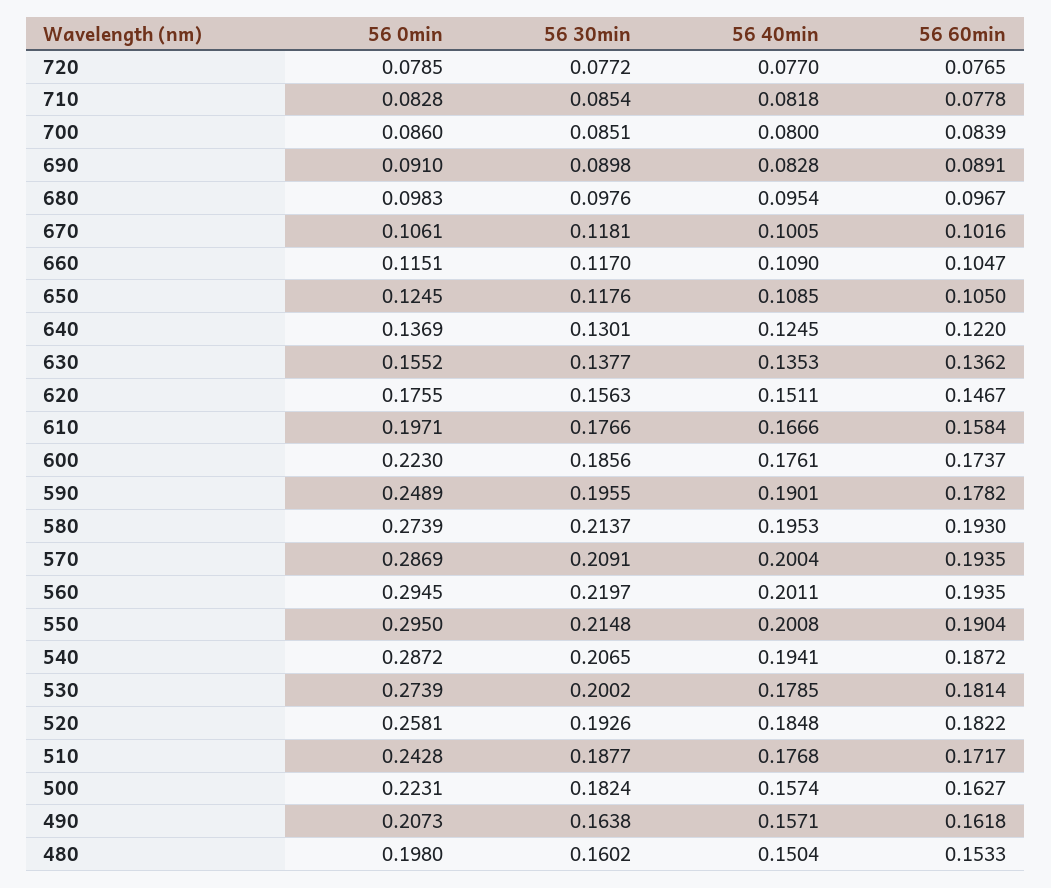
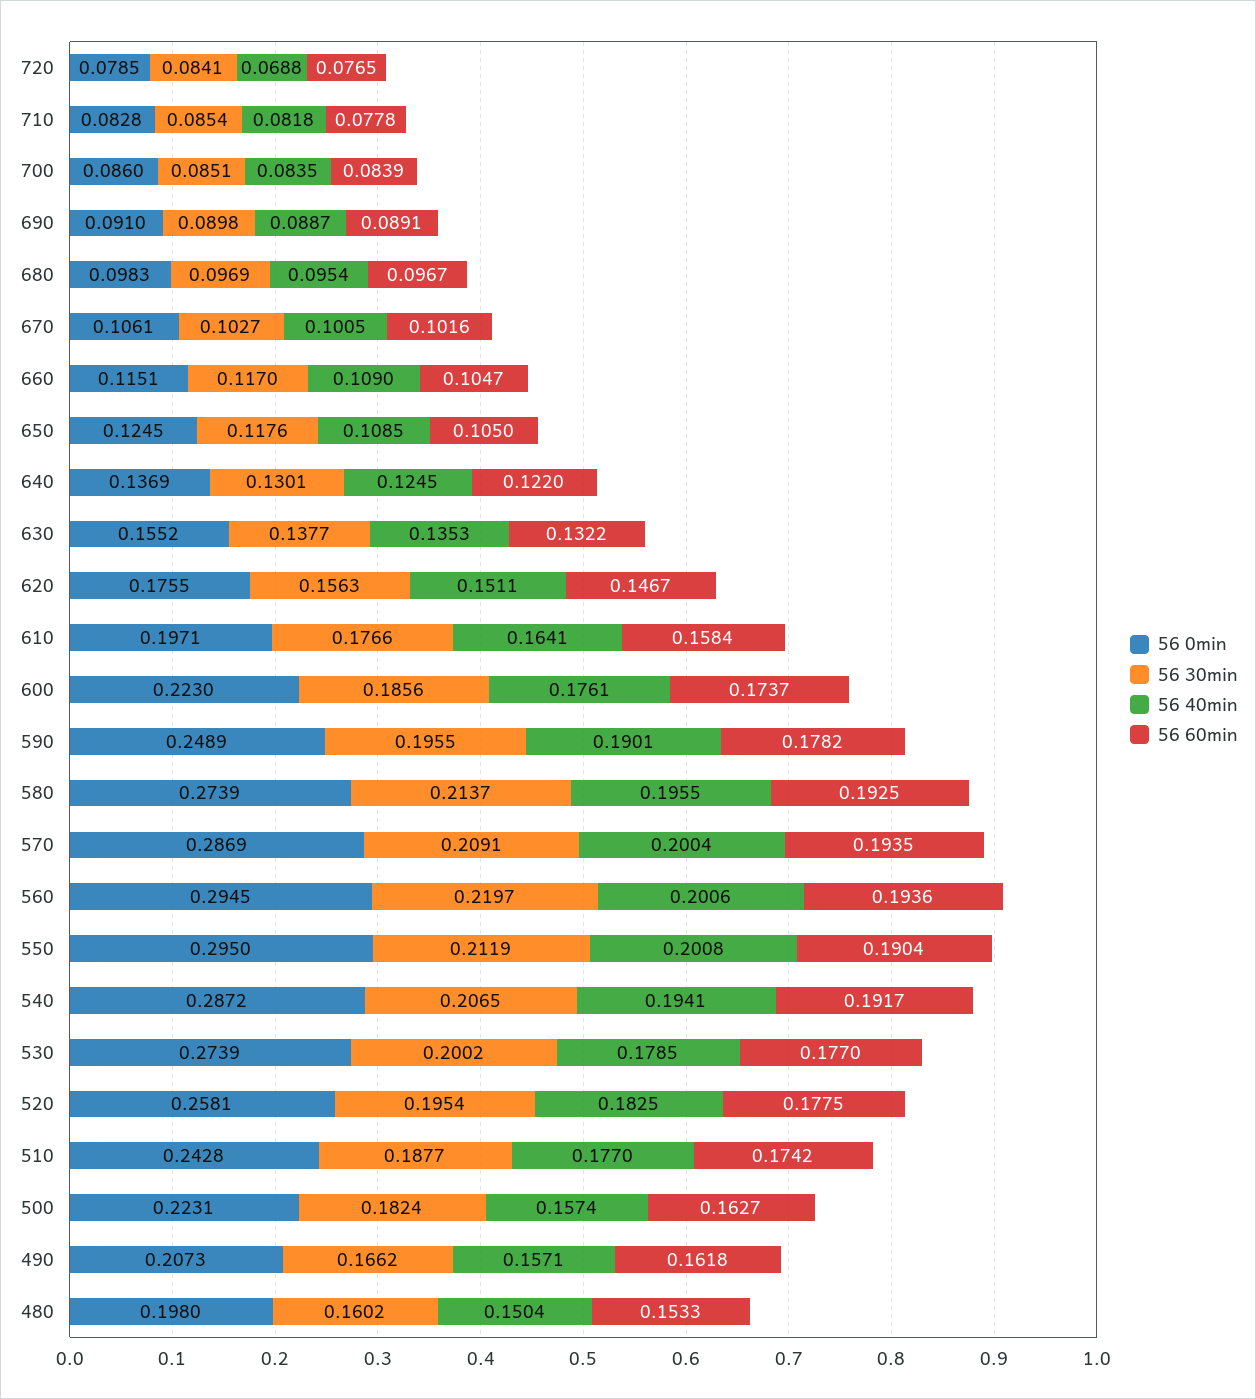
56 30min, 720: 0.0772 -> 0.0841
56 40min, 720: 0.077 -> 0.0688
56 40min, 700: 0.08 -> 0.0835
56 40min, 690: 0.0828 -> 0.0887
56 30min, 680: 0.0976 -> 0.0969
56 30min, 670: 0.1181 -> 0.1027
56 60min, 630: 0.1362 -> 0.1322
56 40min, 610: 0.1666 -> 0.1641
56 40min, 580: 0.1953 -> 0.1955
56 60min, 580: 0.193 -> 0.1925
56 40min, 560: 0.2011 -> 0.2006
56 60min, 560: 0.1935 -> 0.1936
56 30min, 550: 0.2148 -> 0.2119
56 60min, 540: 0.1872 -> 0.1917
56 60min, 530: 0.1814 -> 0.177
56 30min, 520: 0.1926 -> 0.1954
56 40min, 520: 0.1848 -> 0.1825
56 60min, 520: 0.1822 -> 0.1775
56 40min, 510: 0.1768 -> 0.177
56 60min, 510: 0.1717 -> 0.1742
56 30min, 490: 0.1638 -> 0.1662

